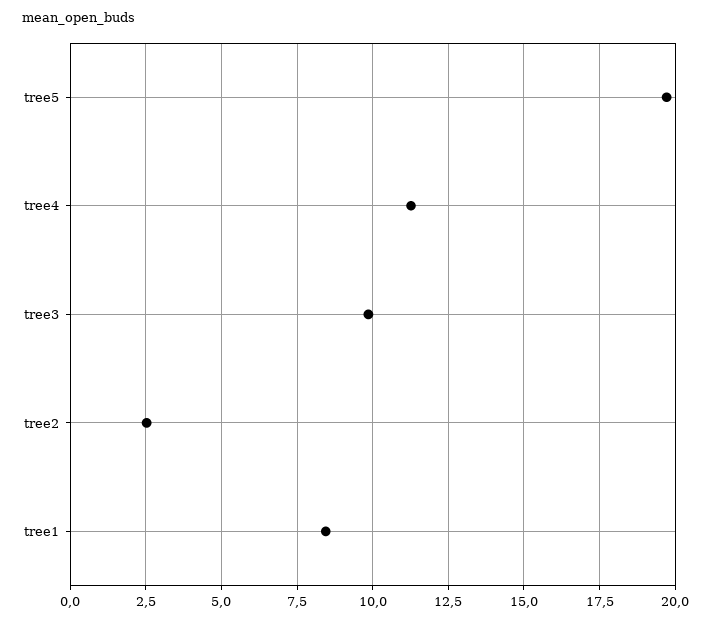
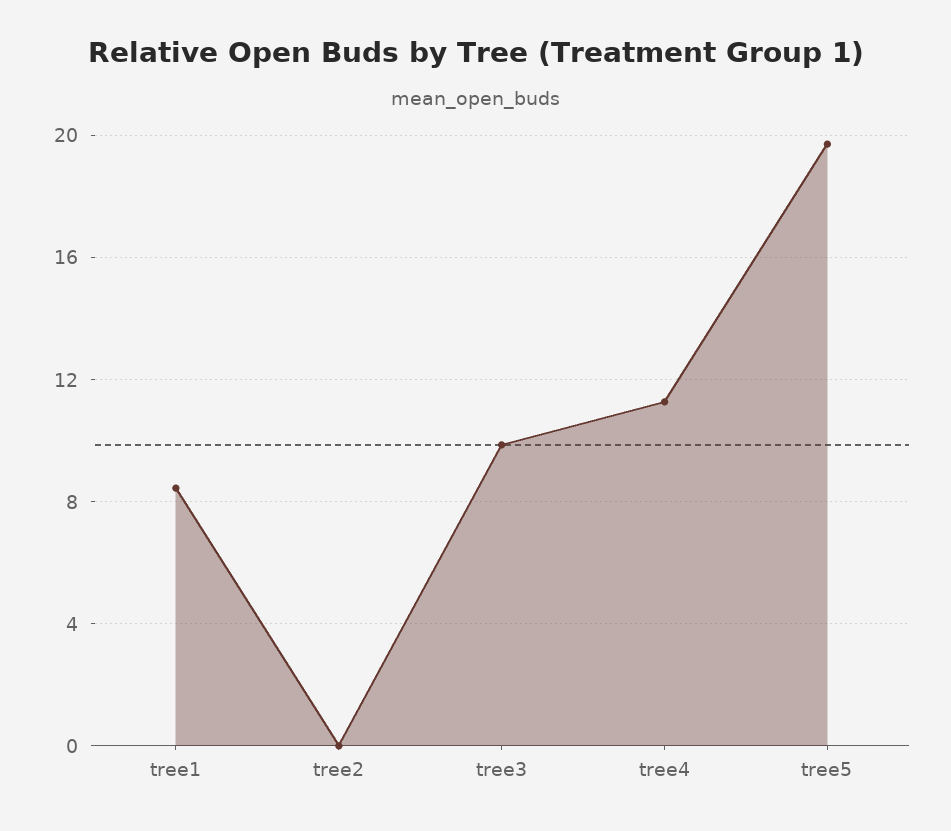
tree2: 2.5 -> 0

